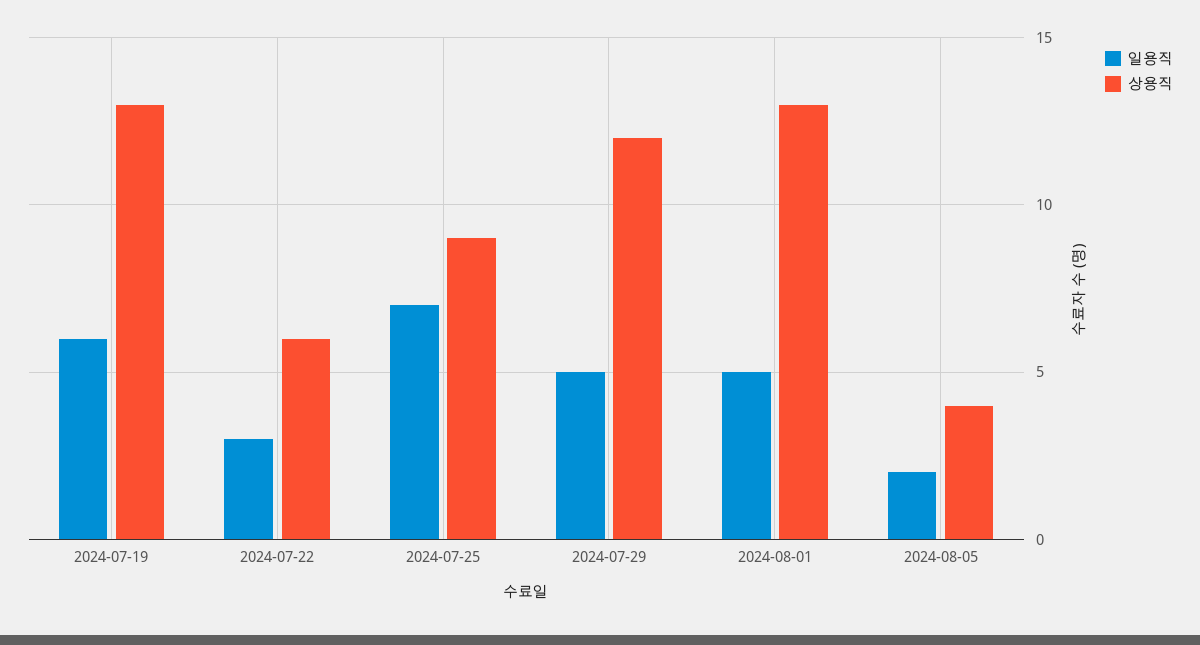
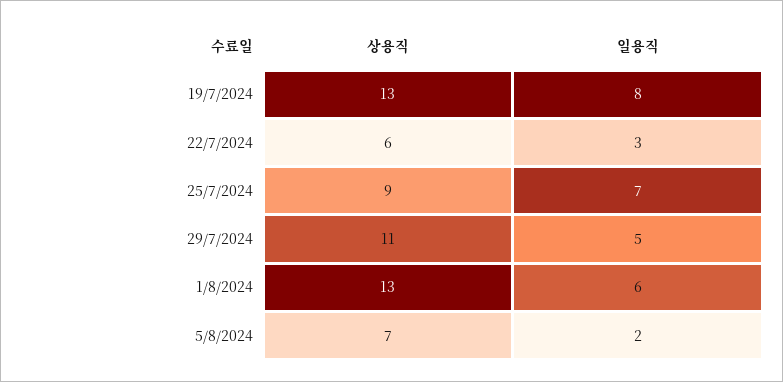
일용직, 2024-07-19: 6 -> 8
상용직, 2024-07-29: 12 -> 11
일용직, 2024-08-01: 5 -> 6
상용직, 2024-08-05: 4 -> 7

